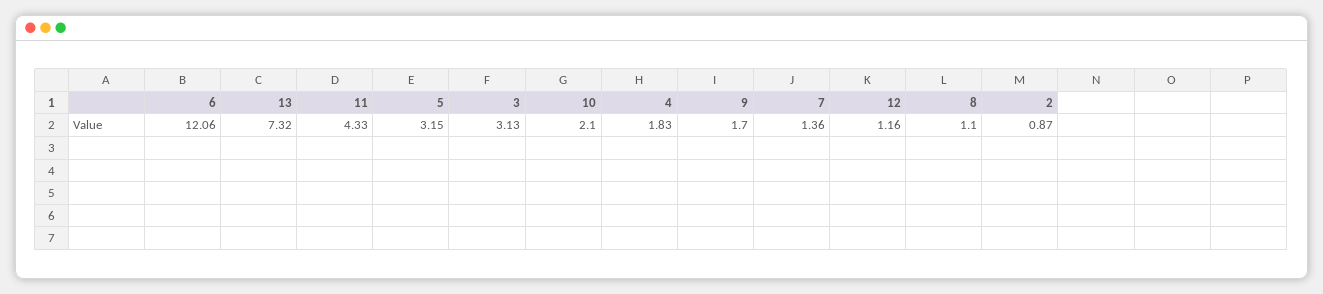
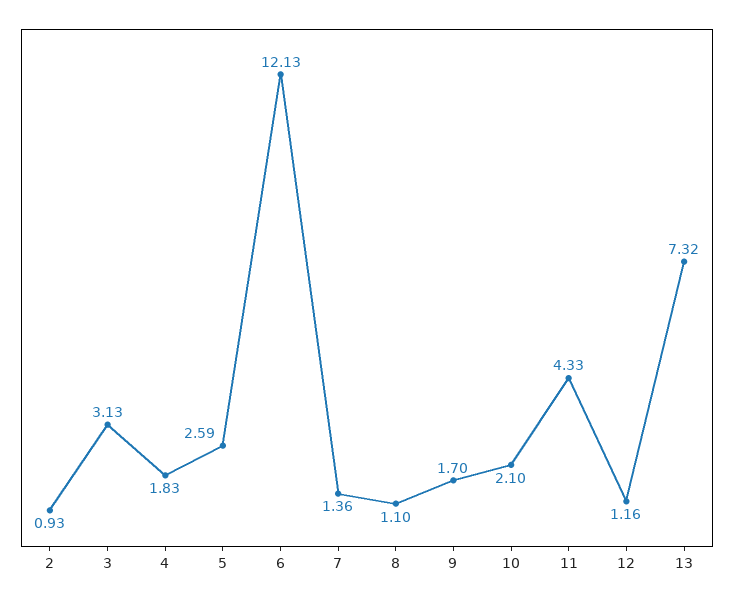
6: 12.06 -> 12.13
5: 3.15 -> 2.59
2: 0.87 -> 0.93

